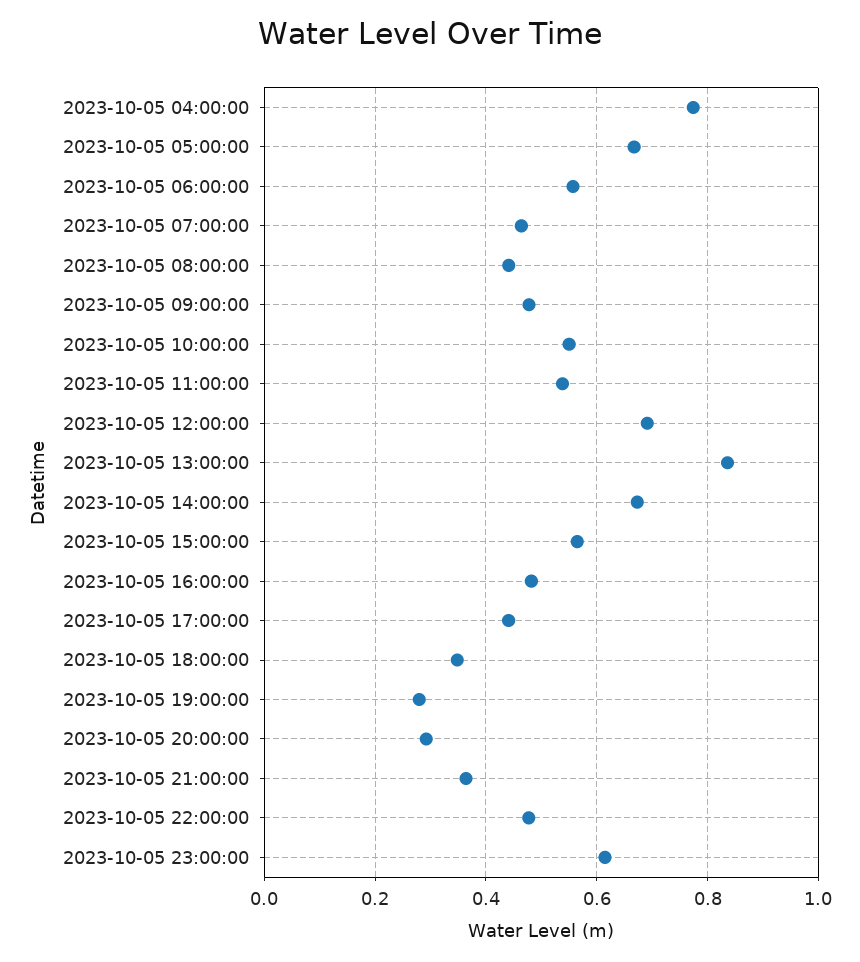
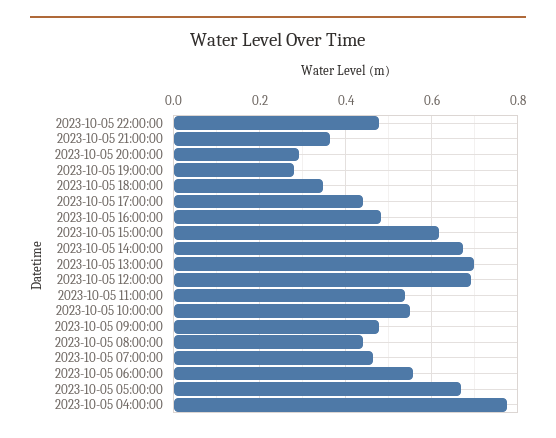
2023-10-05 13:00:00: 0.84 -> 0.7
2023-10-05 15:00:00: 0.56 -> 0.62
2023-10-05 23:00:00: 0.62 -> none

